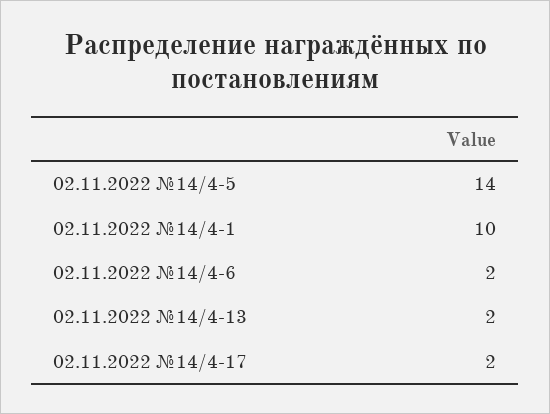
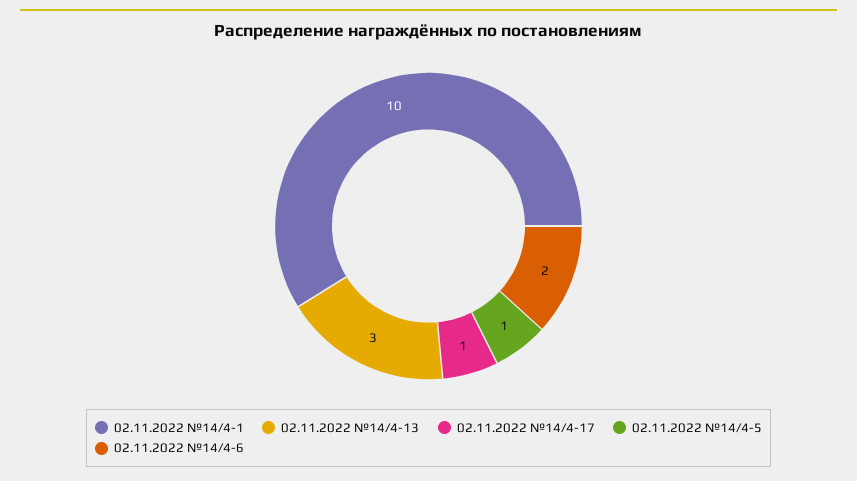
02.11.2022 №14/4-5: 14 -> 1
02.11.2022 №14/4-13: 2 -> 3
02.11.2022 №14/4-17: 2 -> 1

